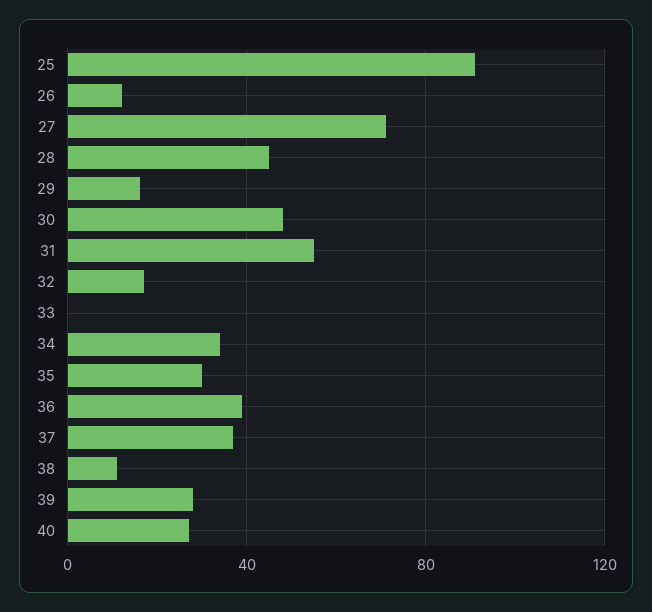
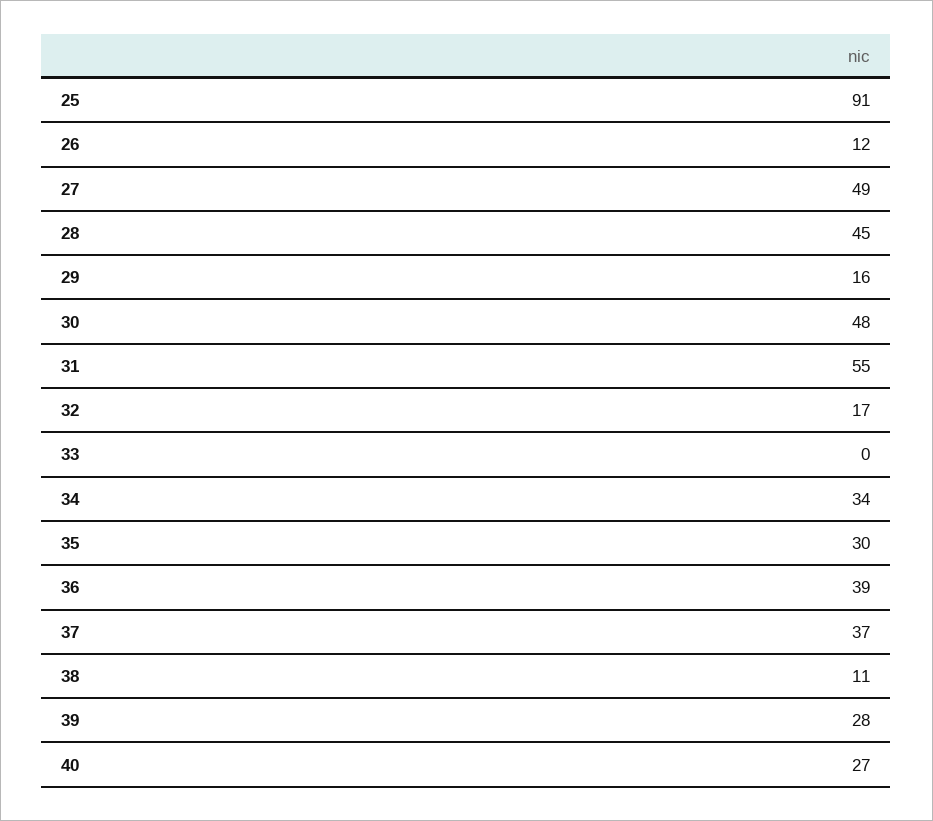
27: 70 -> 49

